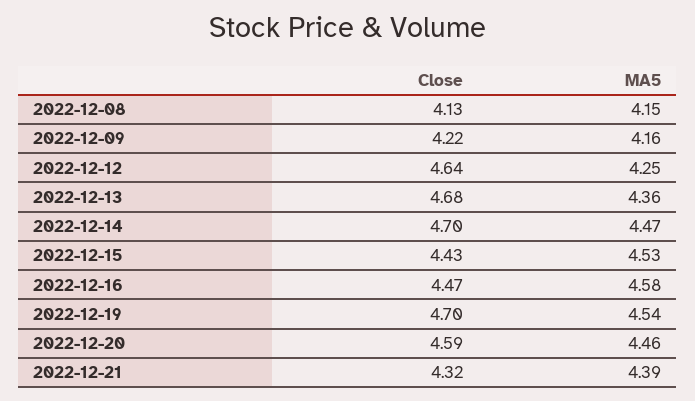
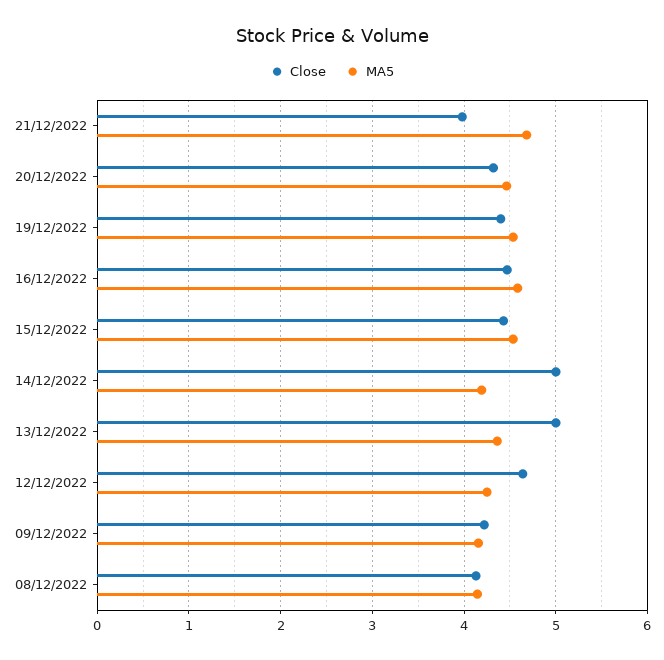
Close, 2022-12-13: 4.68 -> 5
Close, 2022-12-14: 4.7 -> 5
MA5, 2022-12-14: 4.47 -> 4.2
Close, 2022-12-19: 4.7 -> 4.4
Close, 2022-12-20: 4.59 -> 4.3
Close, 2022-12-21: 4.32 -> 4
MA5, 2022-12-21: 4.39 -> 4.7

